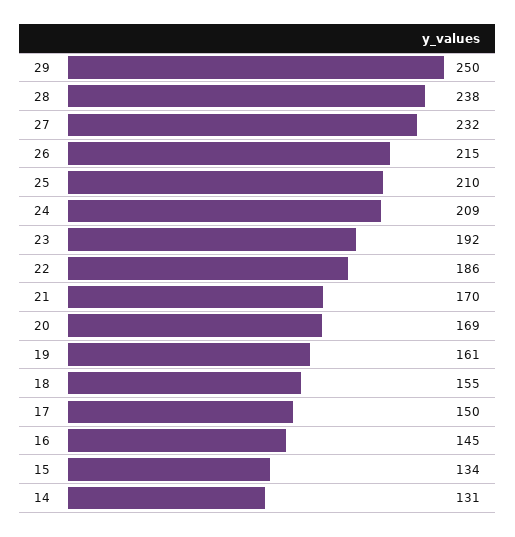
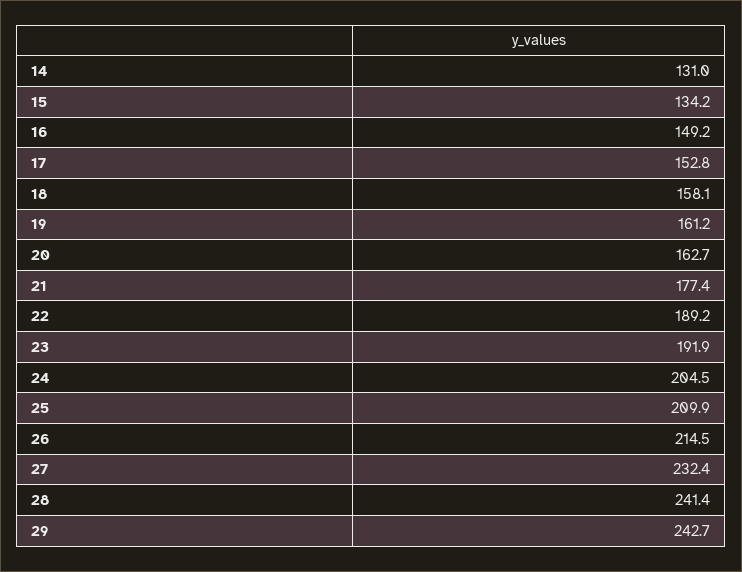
29: 250 -> 242.7
28: 238 -> 241.4
24: 209 -> 204.5
22: 186 -> 189.2
21: 170 -> 177.4
20: 169 -> 162.7
18: 155 -> 158.1
17: 150 -> 152.8
16: 145 -> 149.2

